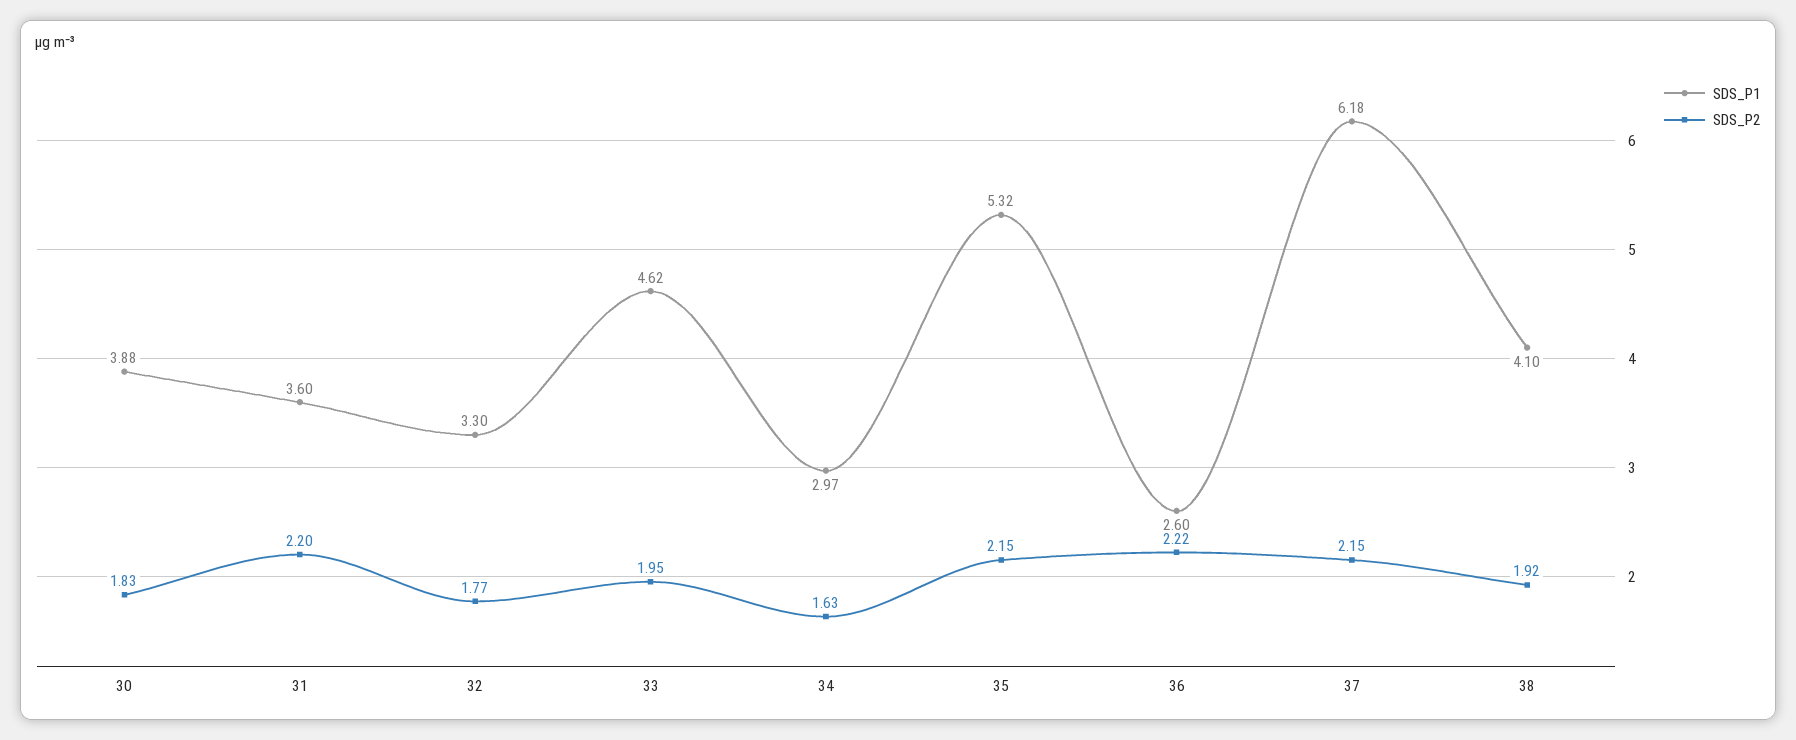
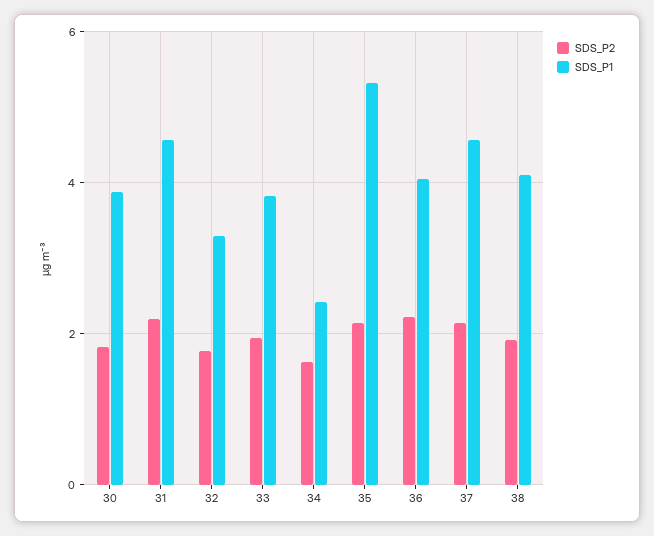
SDS_P1, 31: 3.6 -> 4.6
SDS_P1, 33: 4.62 -> 3.8
SDS_P1, 34: 2.97 -> 2.4
SDS_P1, 36: 2.6 -> 4
SDS_P1, 37: 6.18 -> 4.6

